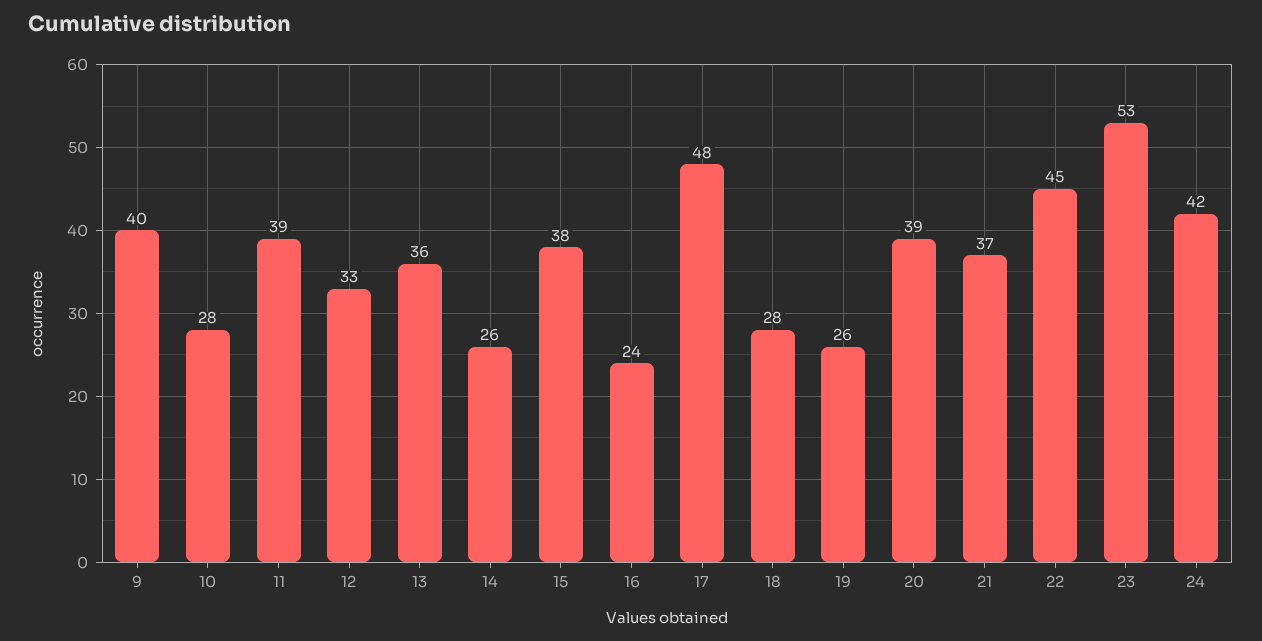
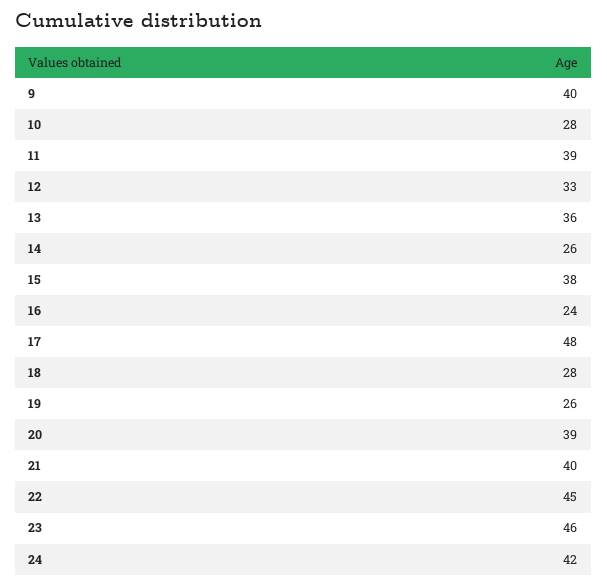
21: 37 -> 40
23: 53 -> 46

